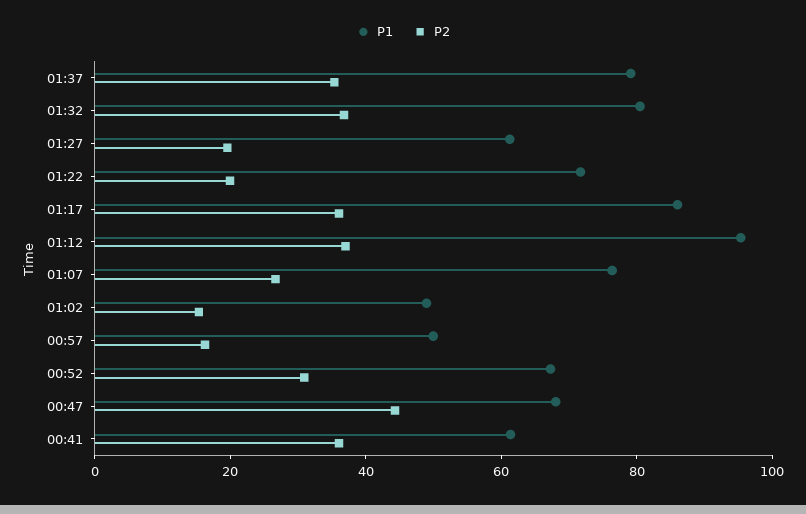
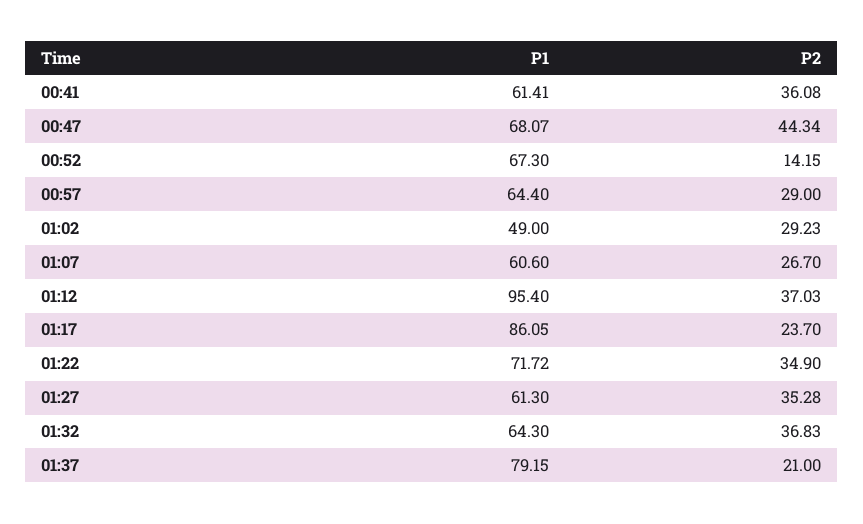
P2, 01:37: 35 -> 21
P1, 01:32: 80 -> 64.3
P2, 01:27: 20 -> 35.28
P2, 01:22: 20 -> 34.9
P2, 01:17: 35 -> 23.7
P1, 01:07: 75 -> 60.6
P2, 01:02: 15 -> 29.23
P1, 00:57: 50 -> 64.4
P2, 00:57: 15 -> 29
P2, 00:52: 30 -> 14.15

